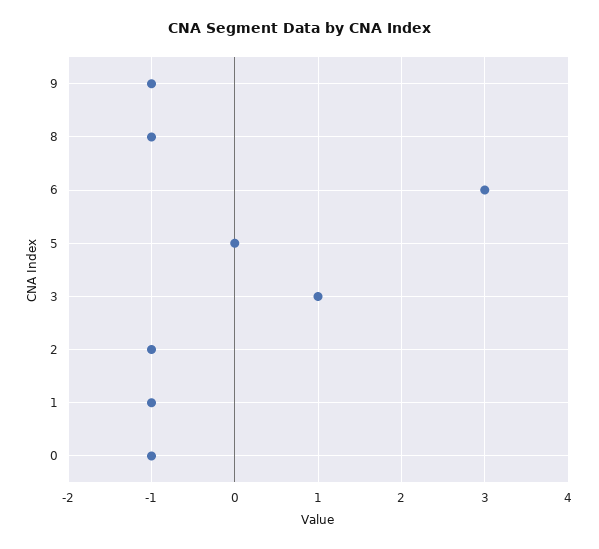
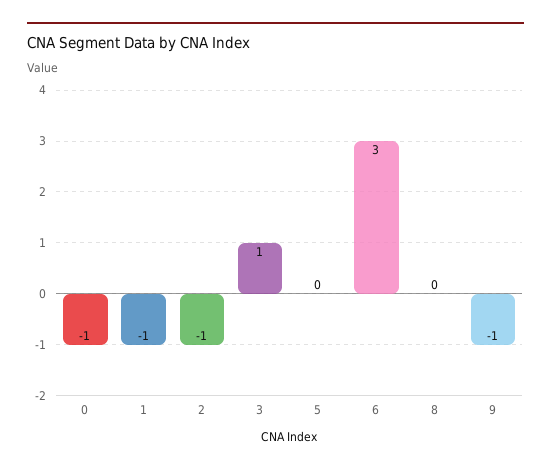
8: -1 -> 0

